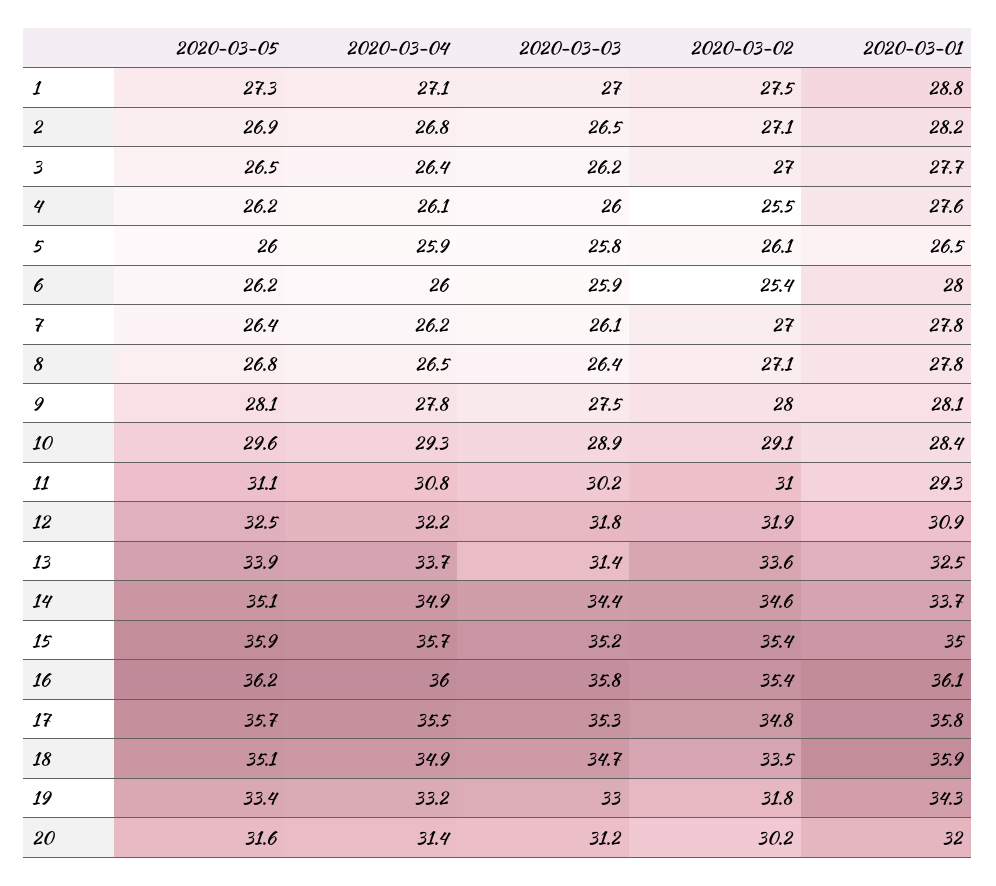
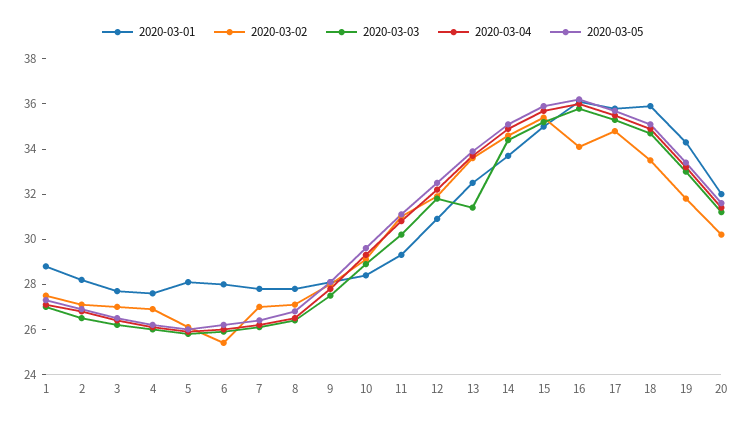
2020-03-02, 4: 25.5 -> 27
2020-03-01, 5: 26.5 -> 28
2020-03-02, 16: 35.4 -> 34

